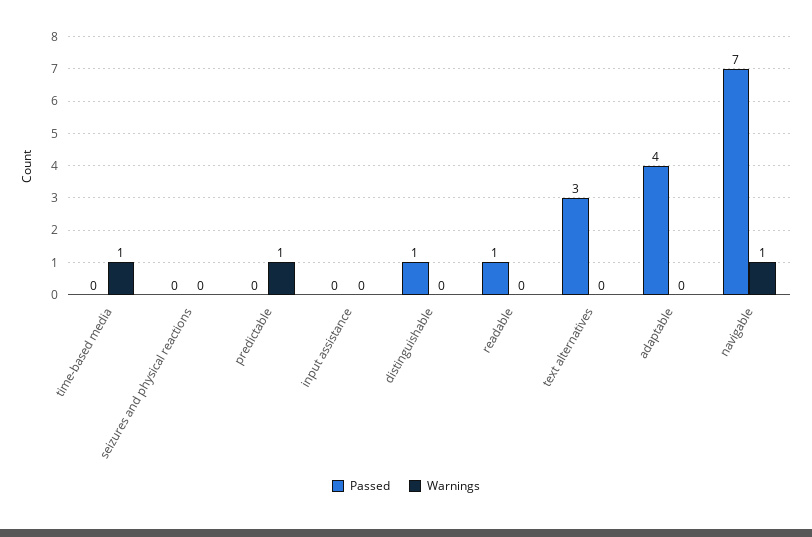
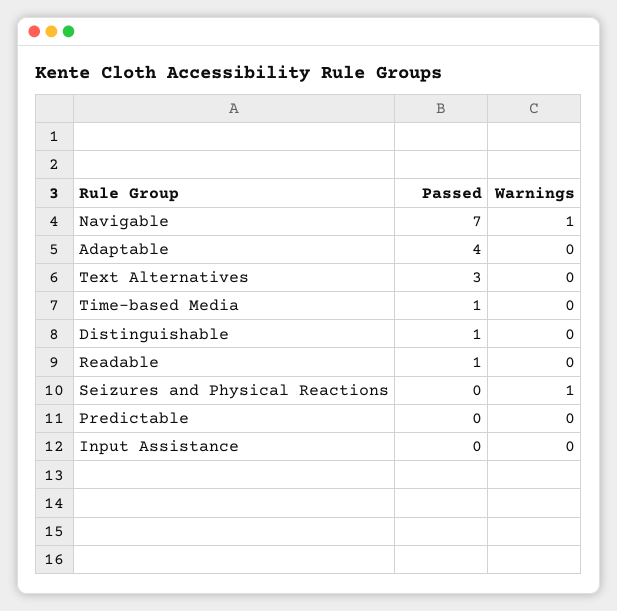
Passed, time-based media: 0 -> 1
Warnings, time-based media: 1 -> 0
Warnings, seizures and physical reactions: 0 -> 1
Warnings, predictable: 1 -> 0

